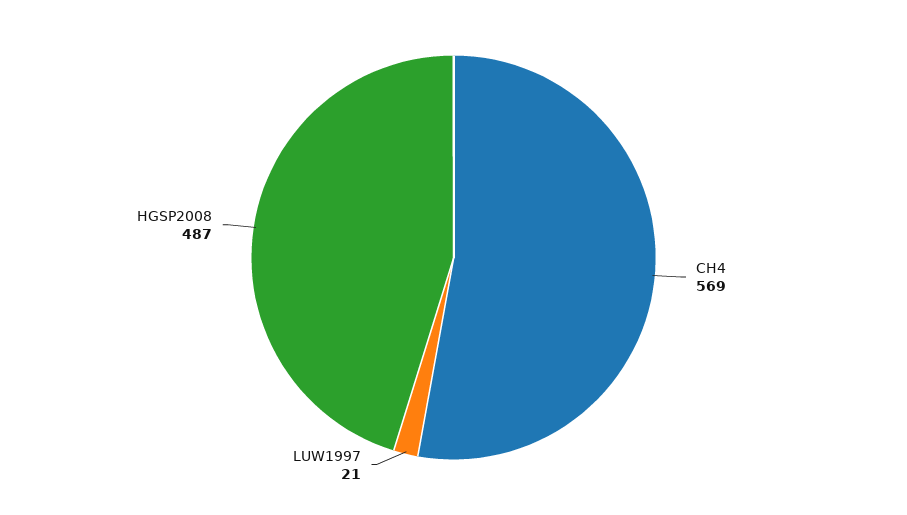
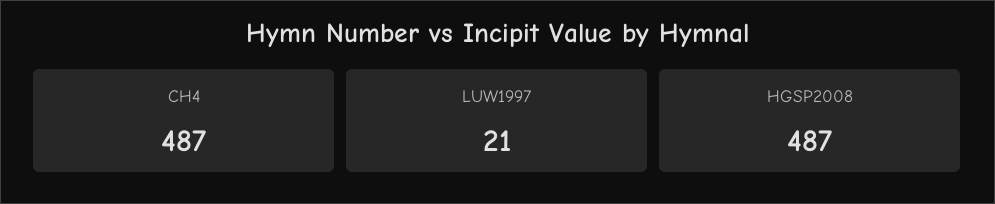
CH4: 569 -> 487

